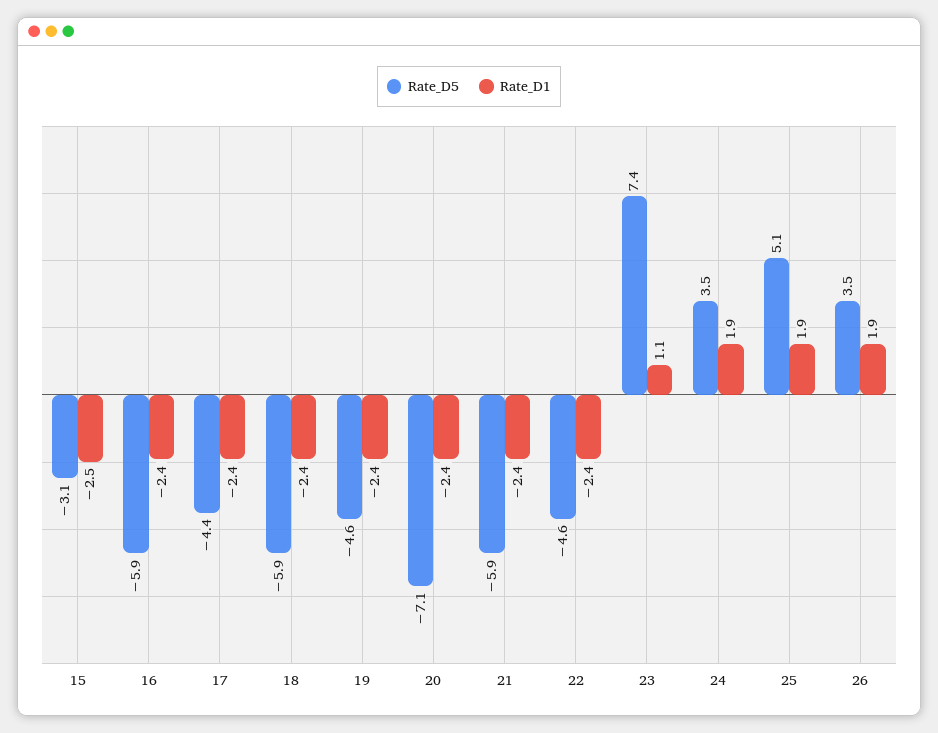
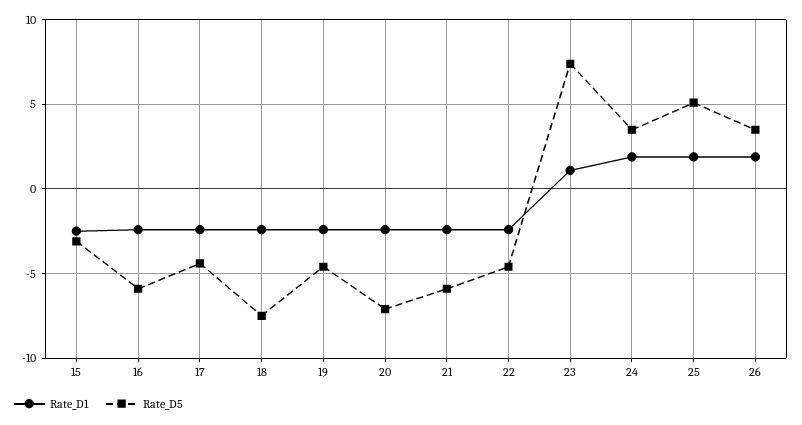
Rate_D5, 18: -5.9 -> -7.5

